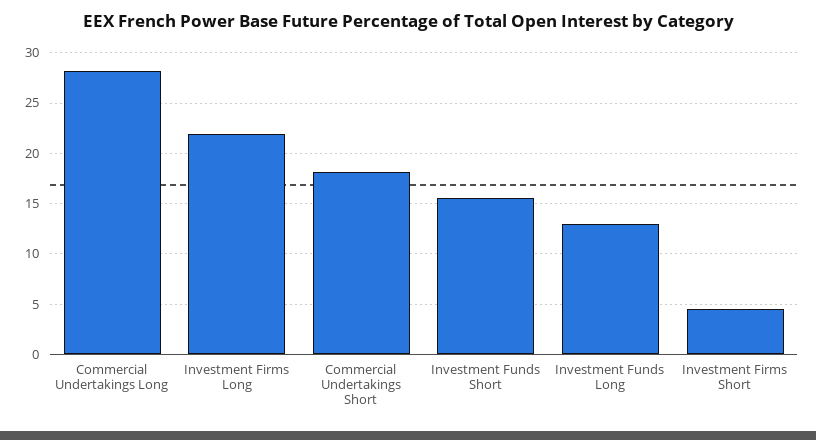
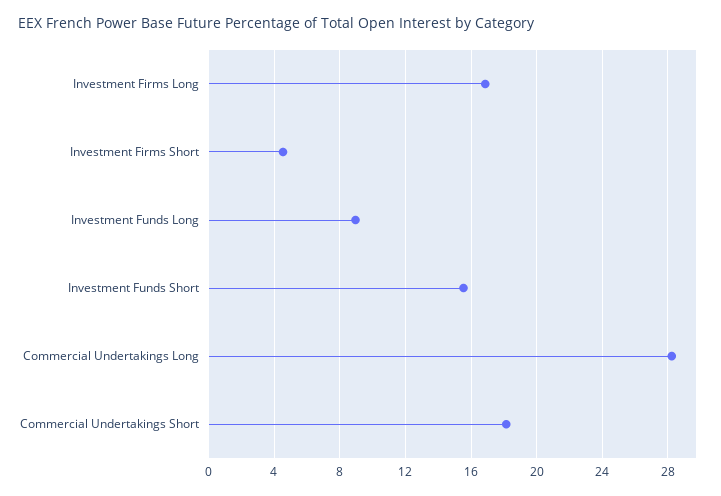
Investment Firms Long: 22 -> 17
Investment Funds Long: 13 -> 9

